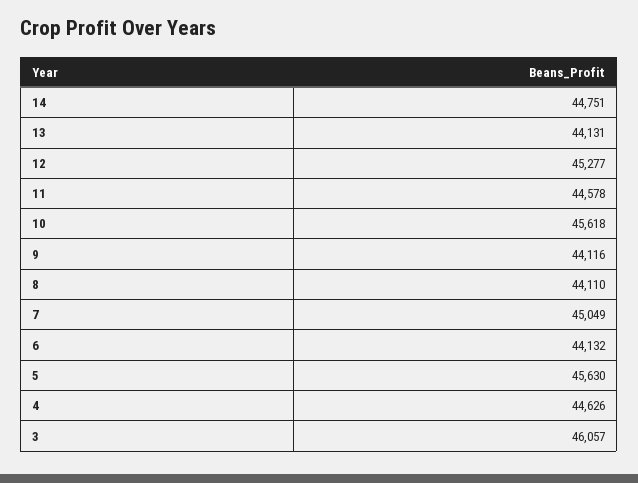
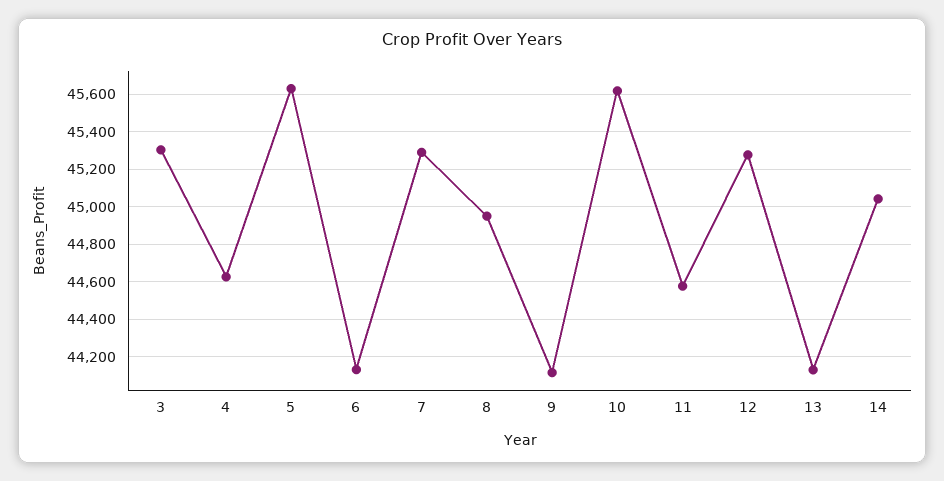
14: 44751 -> 45050
8: 44110 -> 44950
7: 45049 -> 45300
3: 46057 -> 45300

